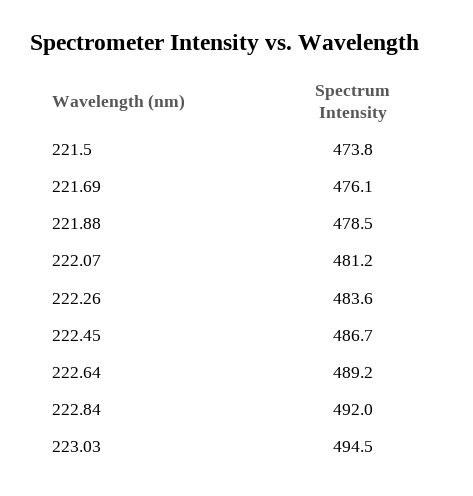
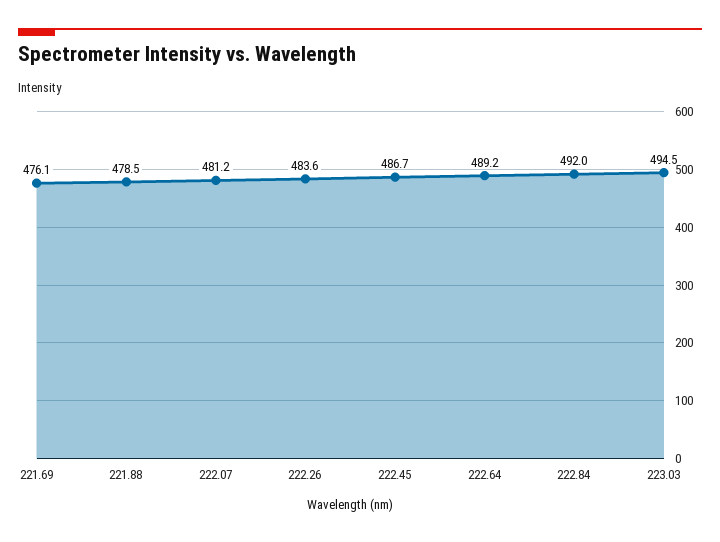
221.5: 473.8 -> none

